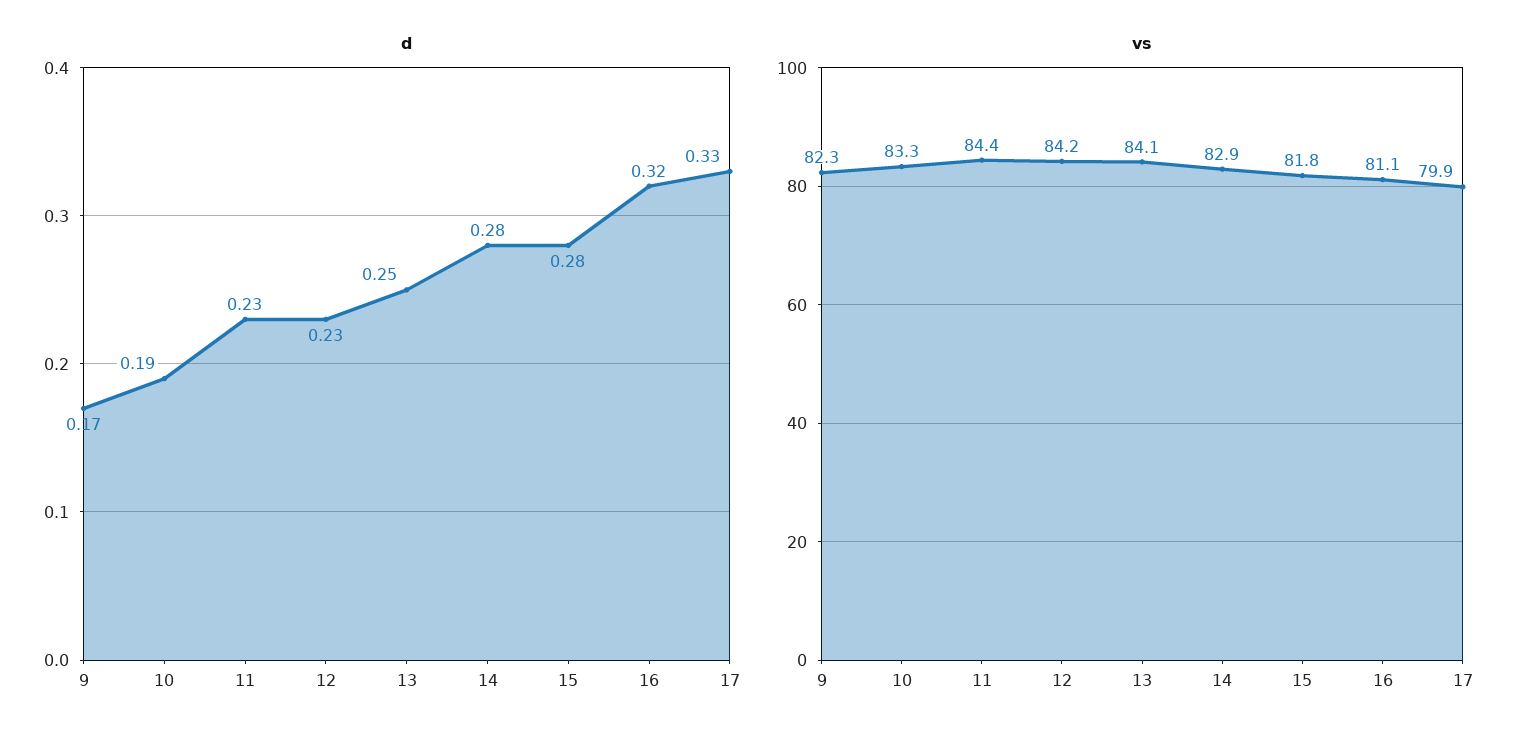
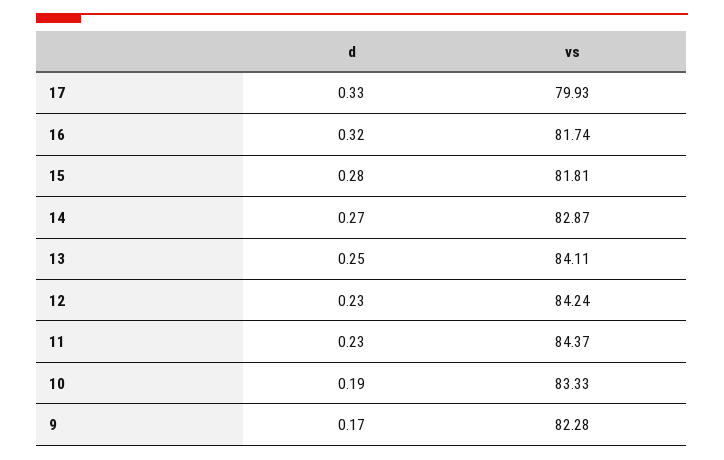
d, 14: 0.28 -> 0.27
vs, 16: 81.1 -> 81.74

